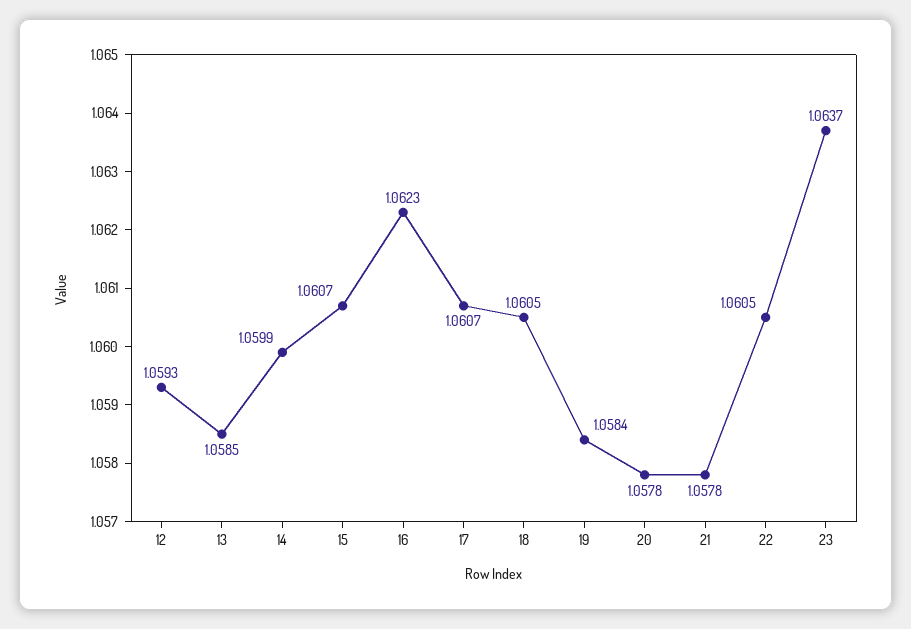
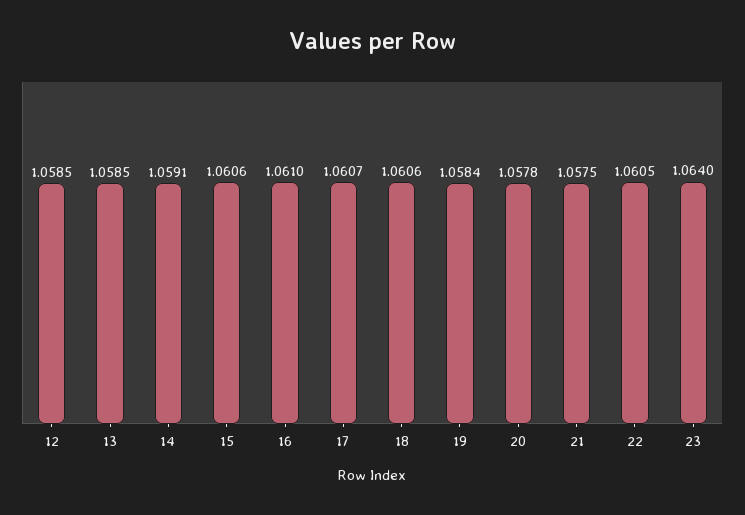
12: 1.0593 -> 1.0585
14: 1.0599 -> 1.0591
15: 1.0607 -> 1.0606
16: 1.0623 -> 1.061
18: 1.0605 -> 1.0606
21: 1.0578 -> 1.0575
23: 1.0637 -> 1.064

